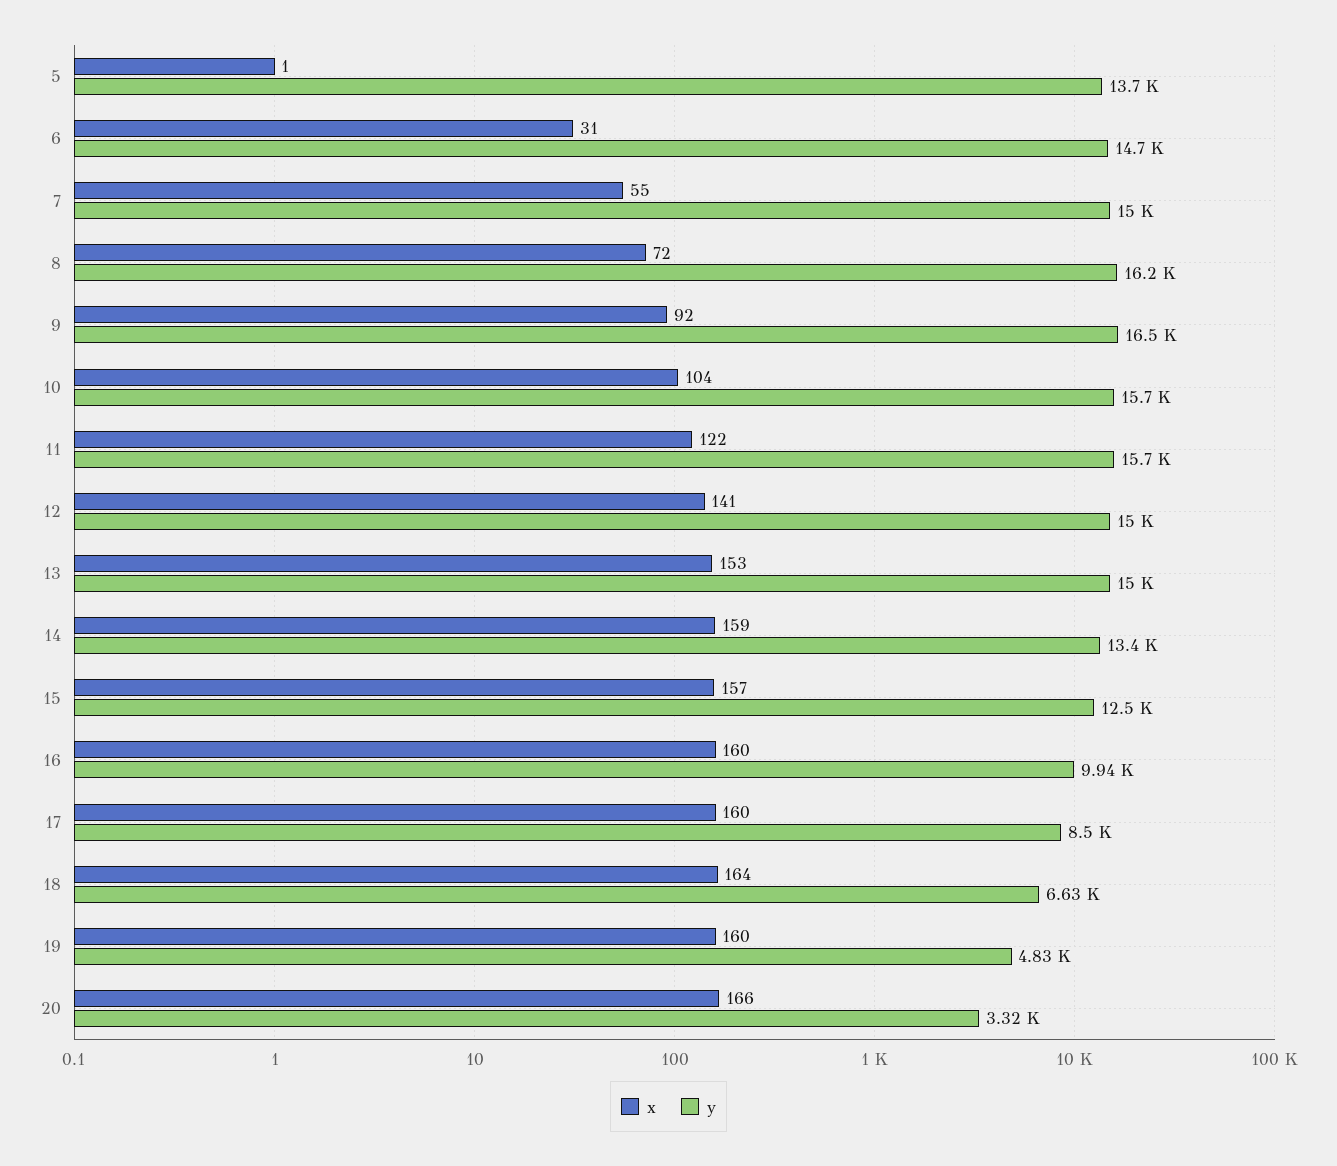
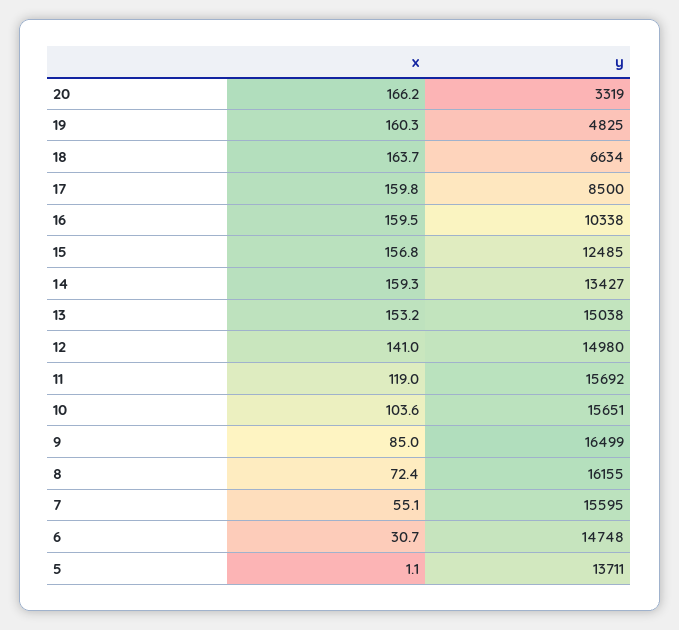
y, 7: 15000 -> 15595
x, 9: 92 -> 85
x, 11: 122 -> 119
y, 16: 9940 -> 10338

